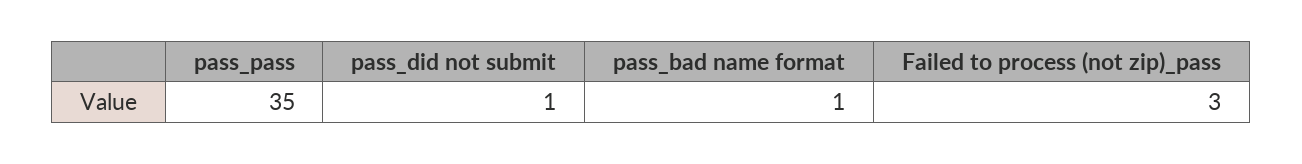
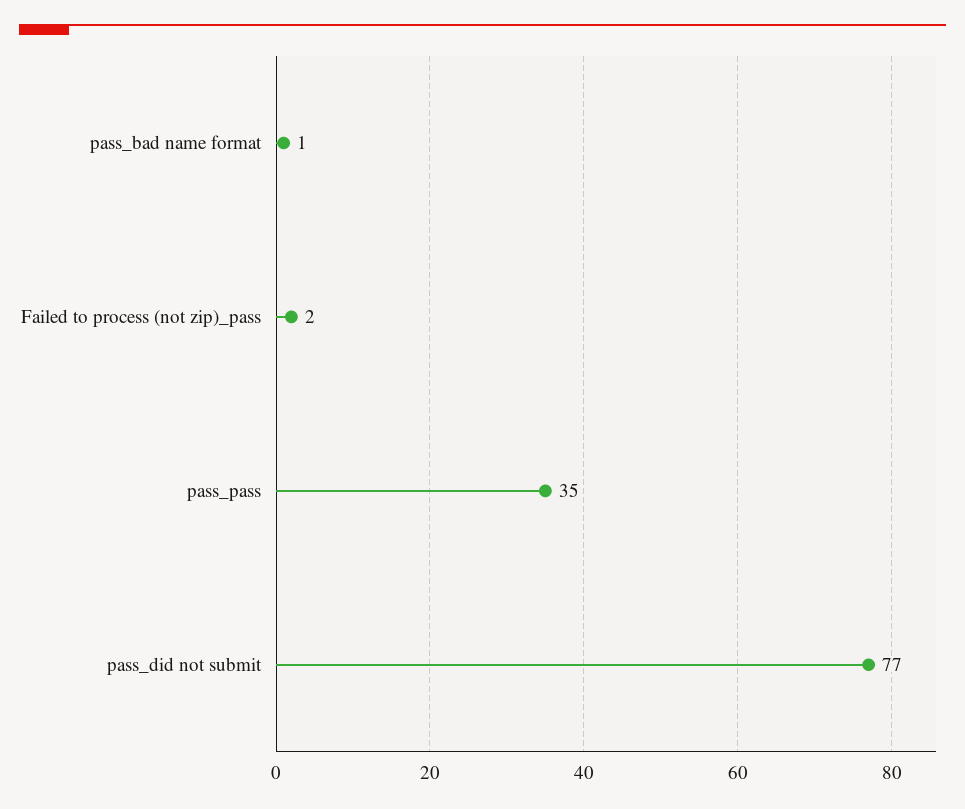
pass_did not submit: 1 -> 77
Failed to process (not zip)_pass: 3 -> 2

